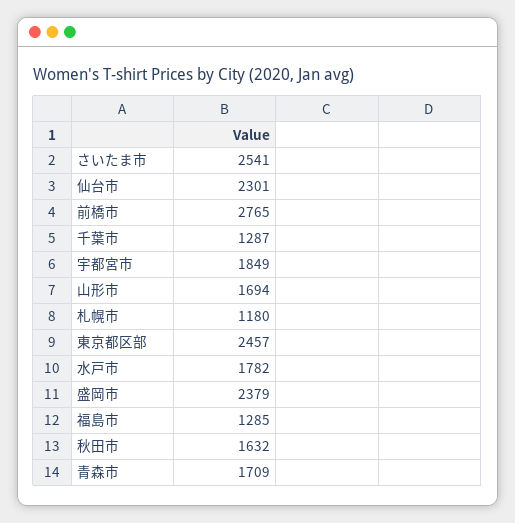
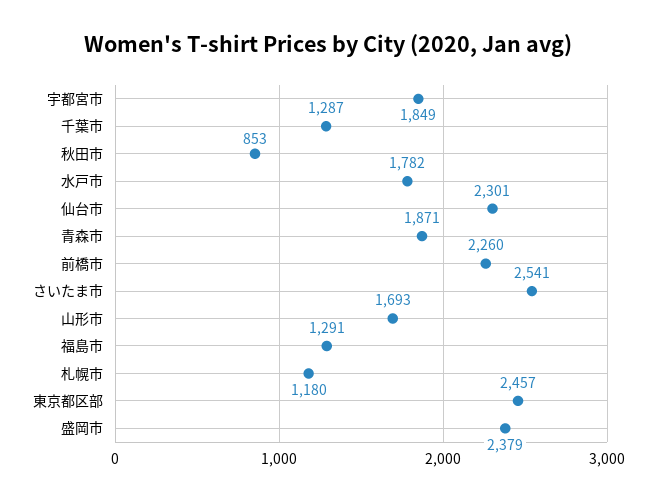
前橋市: 2765 -> 2260
山形市: 1694 -> 1693
福島市: 1285 -> 1291
秋田市: 1632 -> 853
青森市: 1709 -> 1871

